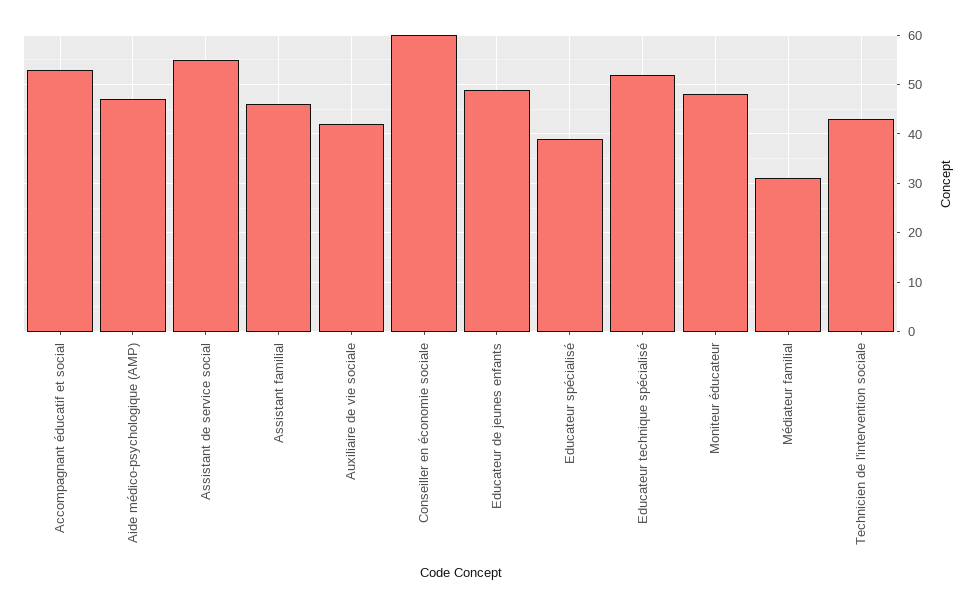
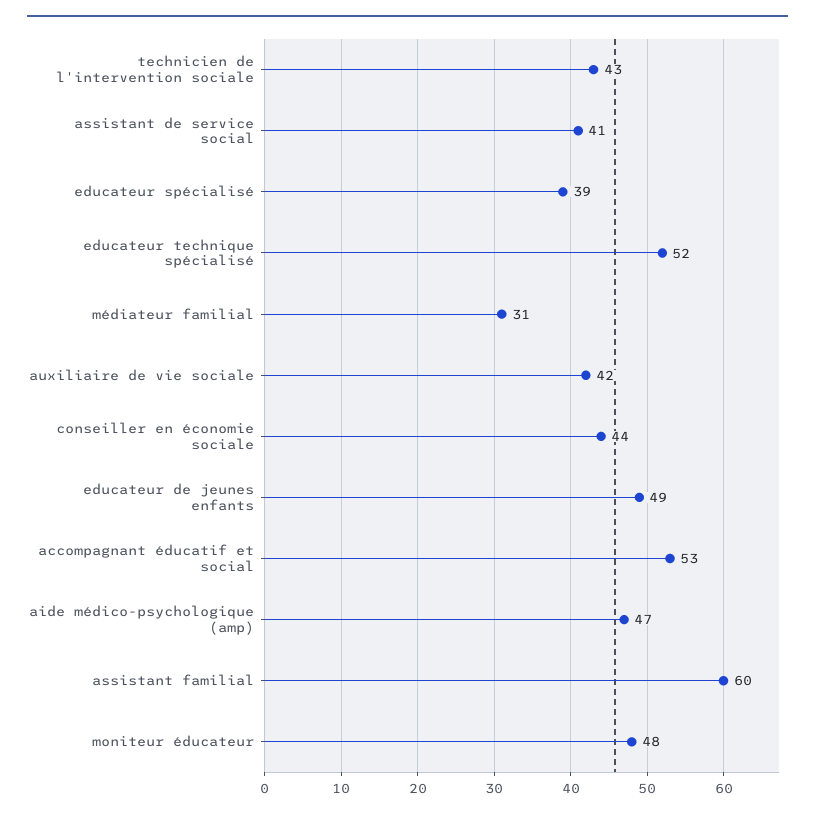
Assistant de service social: 55 -> 41
Assistant familial: 45 -> 60
Conseiller en économie sociale: 60 -> 44

